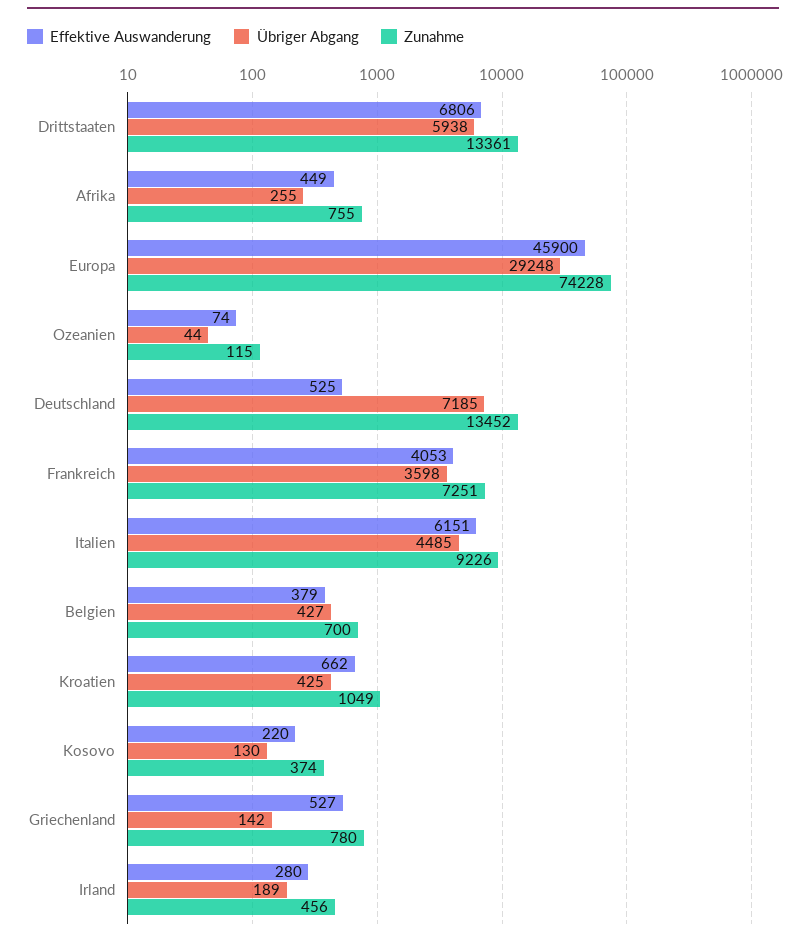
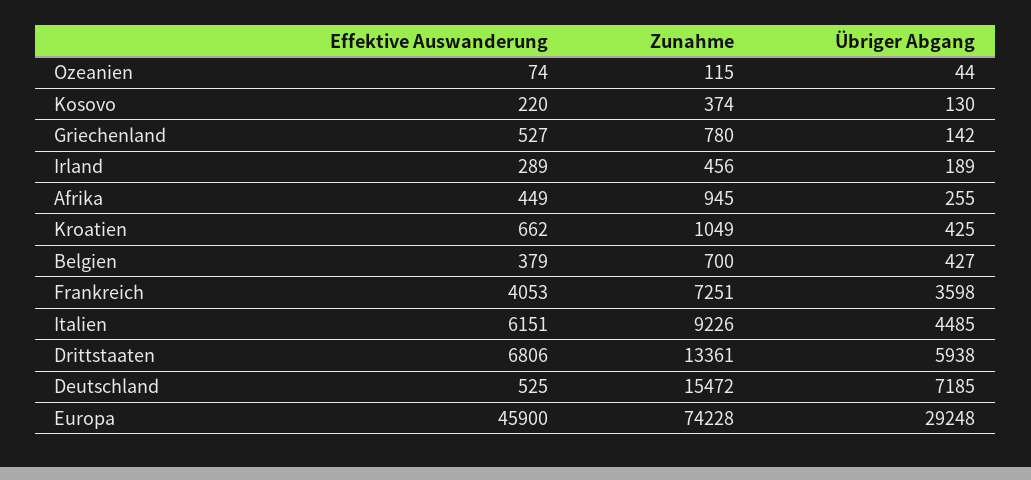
Zunahme, Afrika: 755 -> 945
Zunahme, Deutschland: 13452 -> 15472
Effektive Auswanderung, Irland: 280 -> 289

